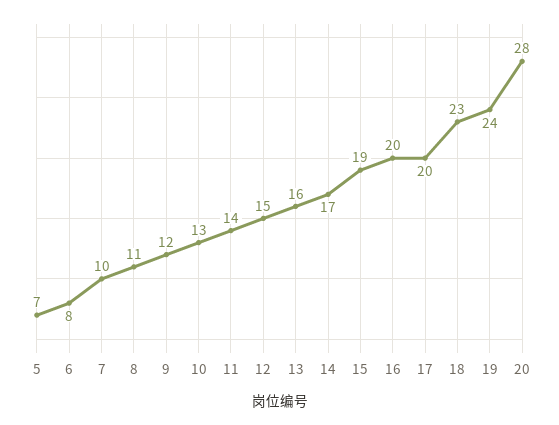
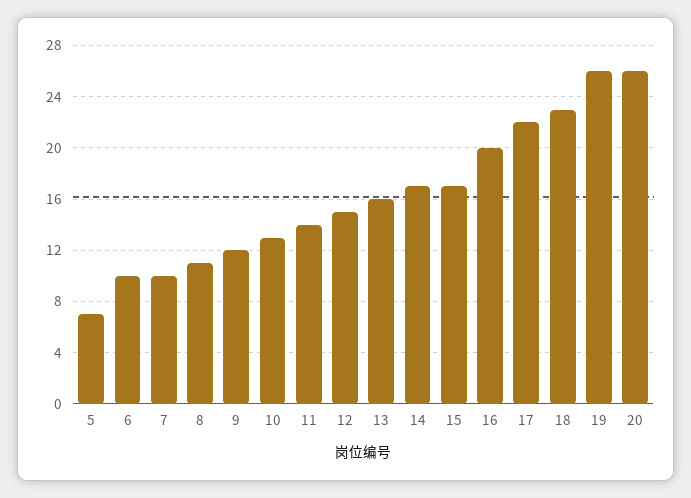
6: 8 -> 10
15: 19 -> 17
17: 20 -> 22
19: 24 -> 26
20: 28 -> 26

